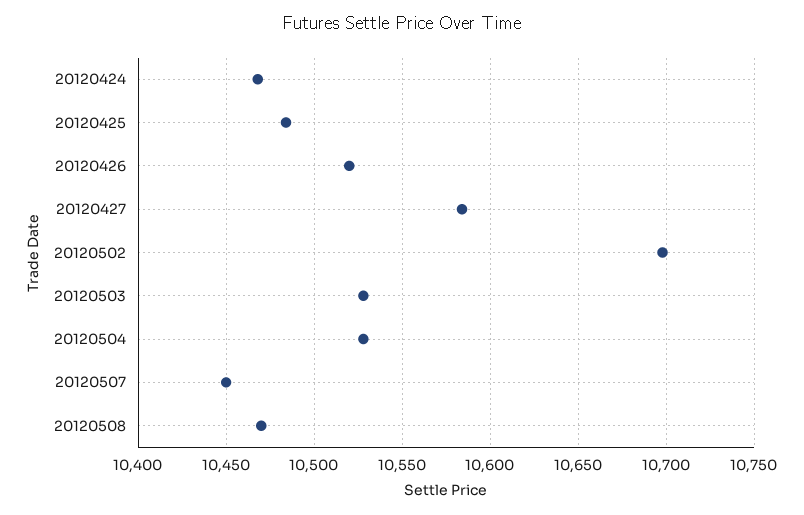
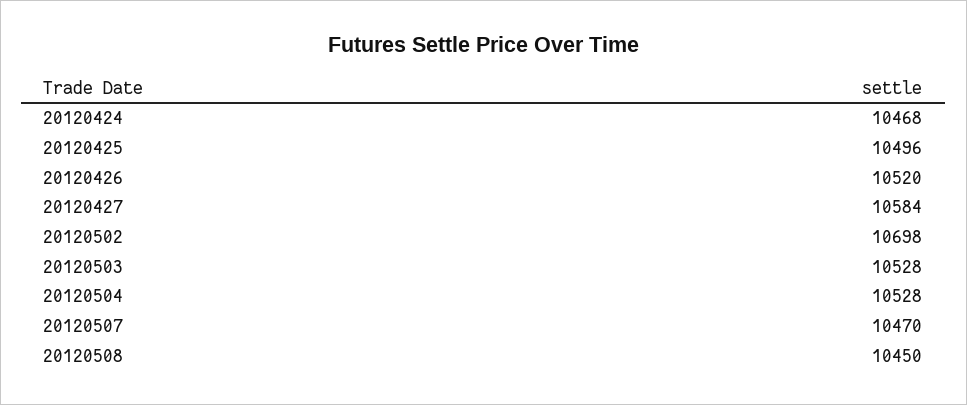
20120425: 10485 -> 10496
20120507: 10450 -> 10470
20120508: 10470 -> 10450

